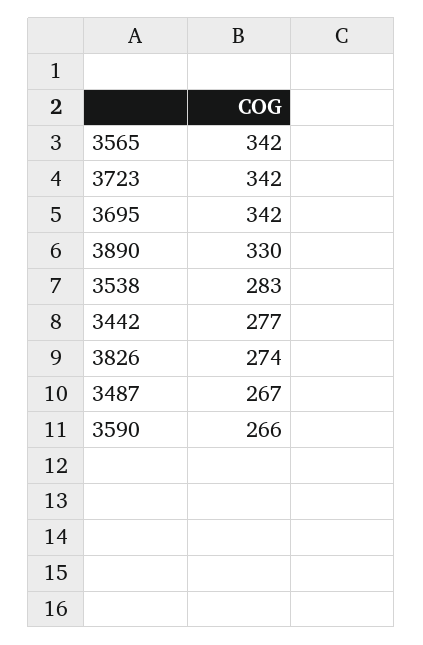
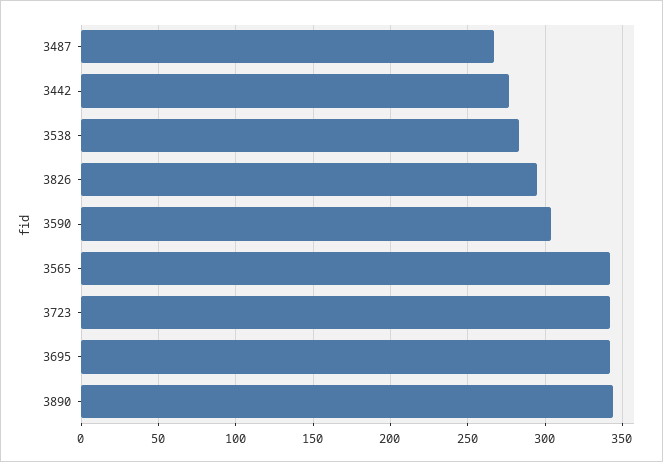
3890: 330 -> 345
3826: 274 -> 295
3590: 266 -> 305

